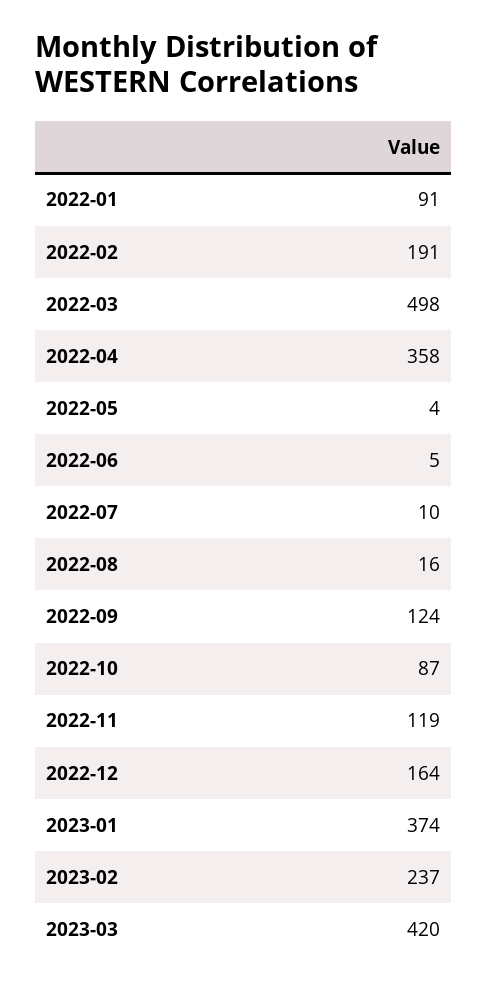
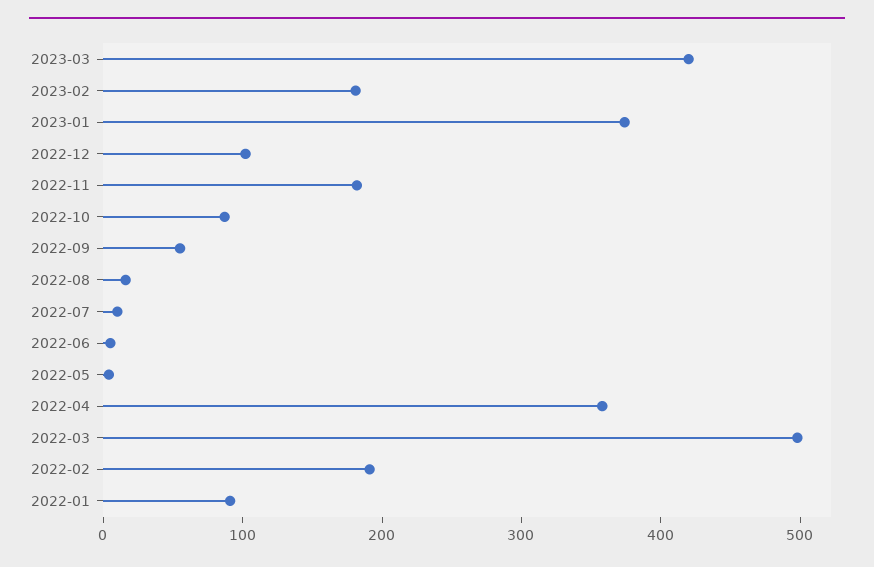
2022-09: 124 -> 60
2022-11: 119 -> 180
2022-12: 164 -> 100
2023-02: 237 -> 180

